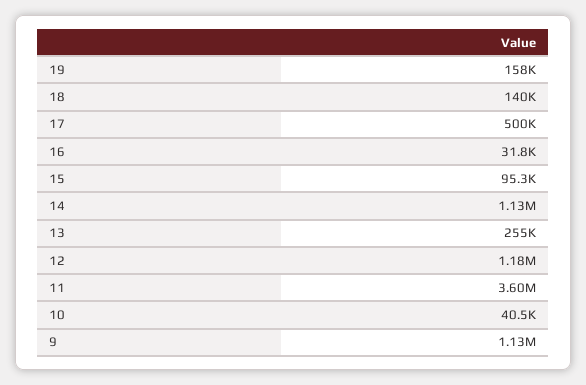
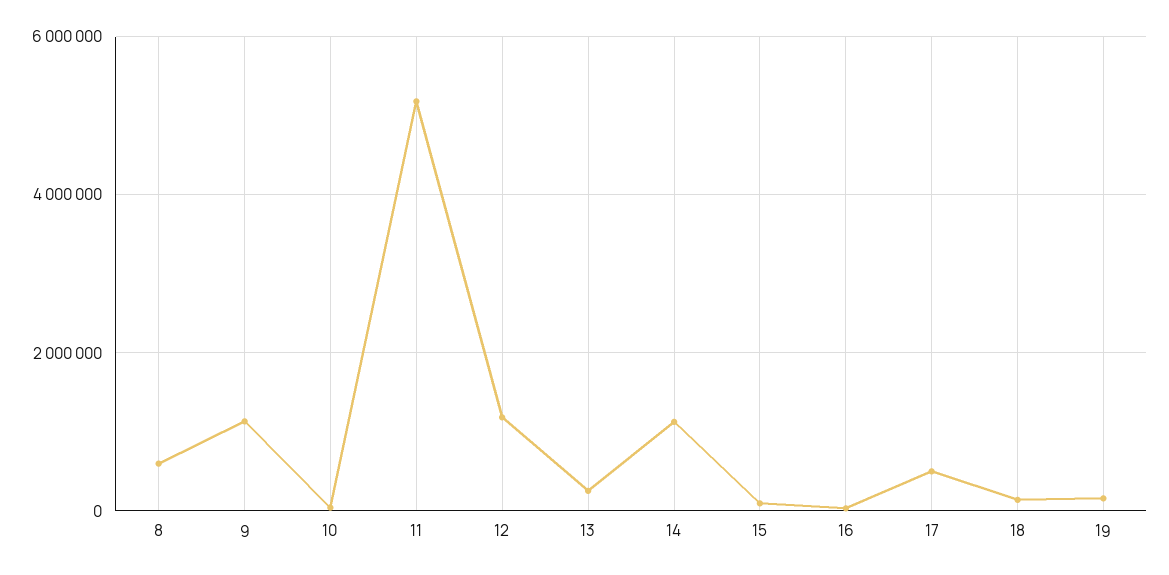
11: 3600000 -> 5200000
8: none -> 600000

